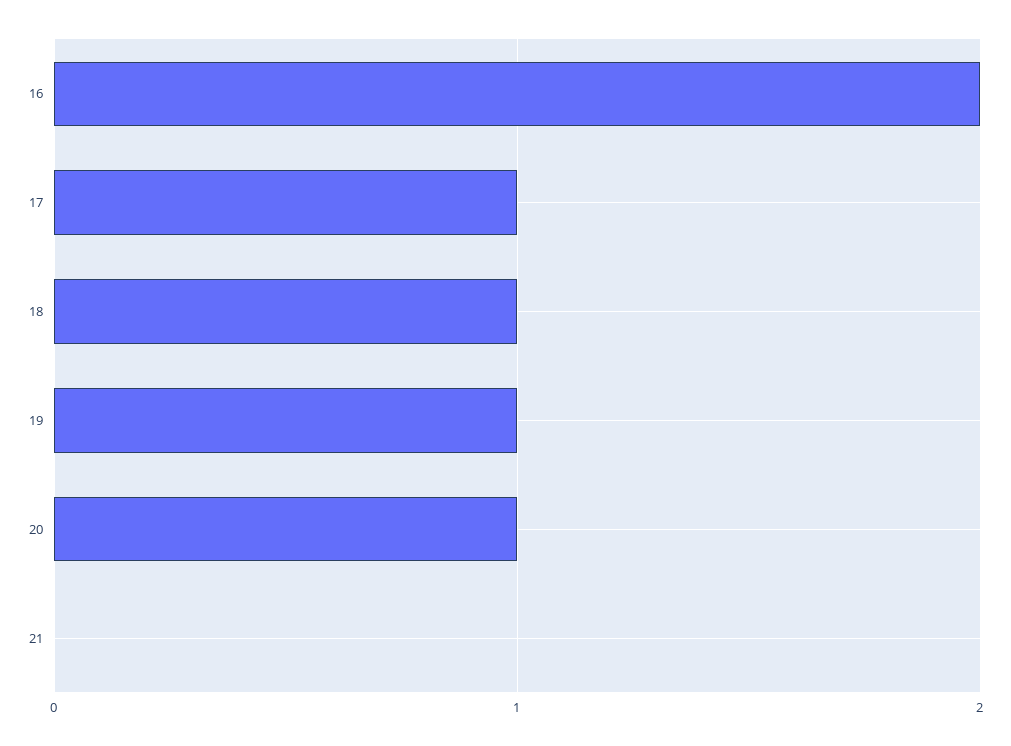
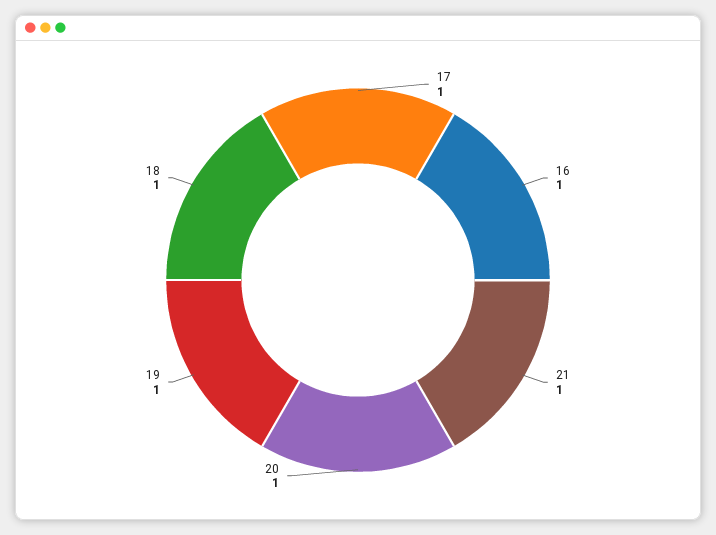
16: 2 -> 1
21: 0 -> 1

